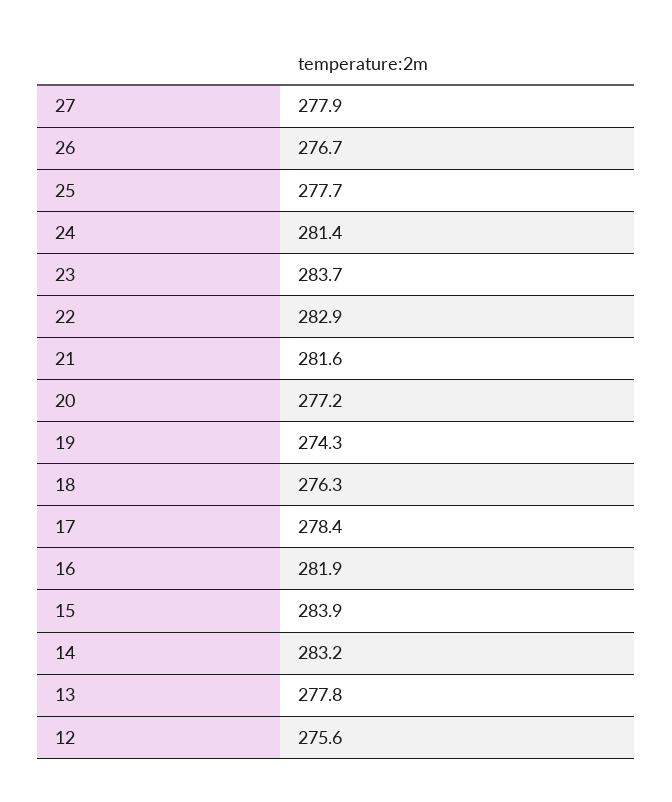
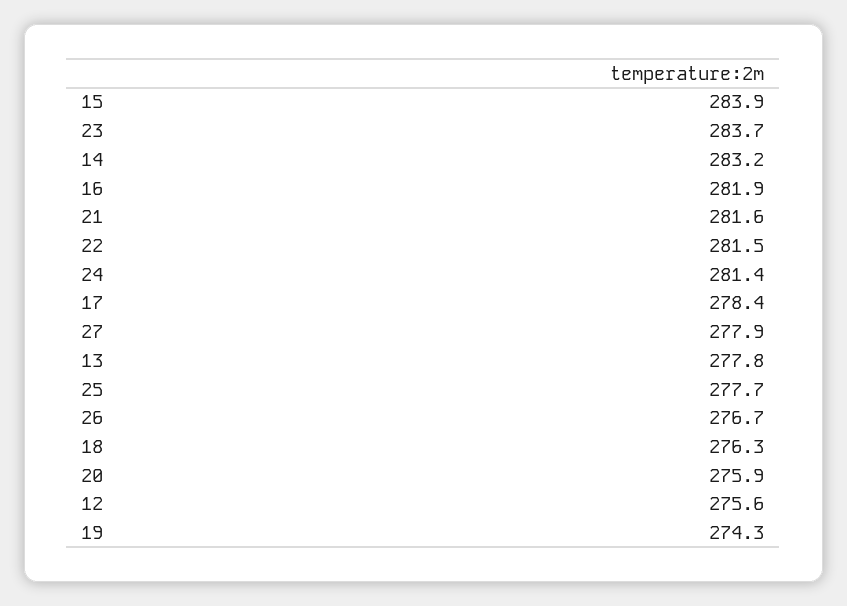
22: 282.9 -> 281.5
20: 277.2 -> 275.9

